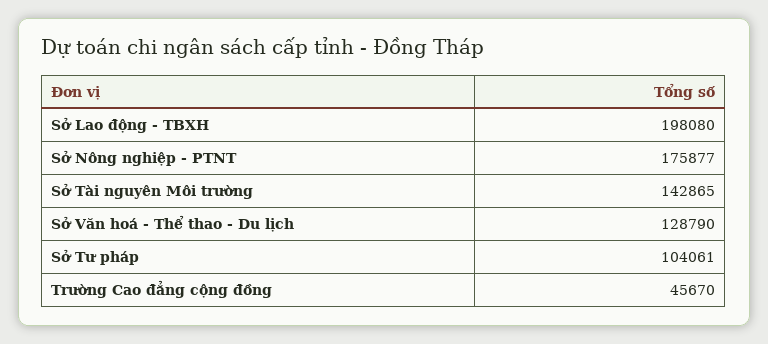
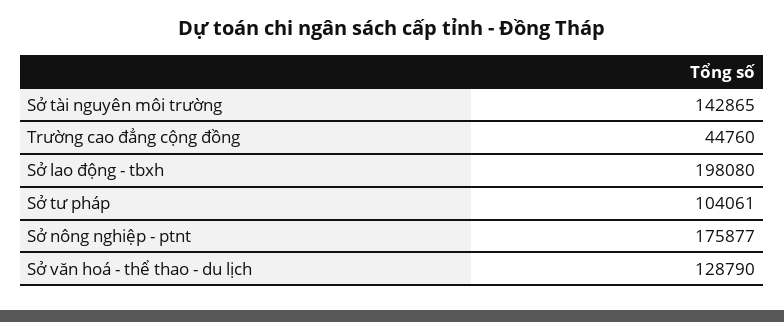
Trường Cao đẳng cộng đồng: 45670 -> 44760

